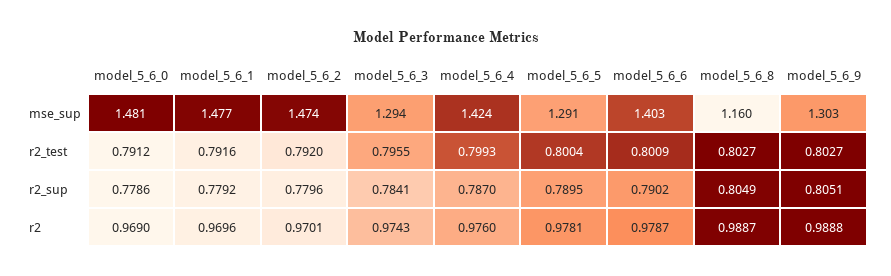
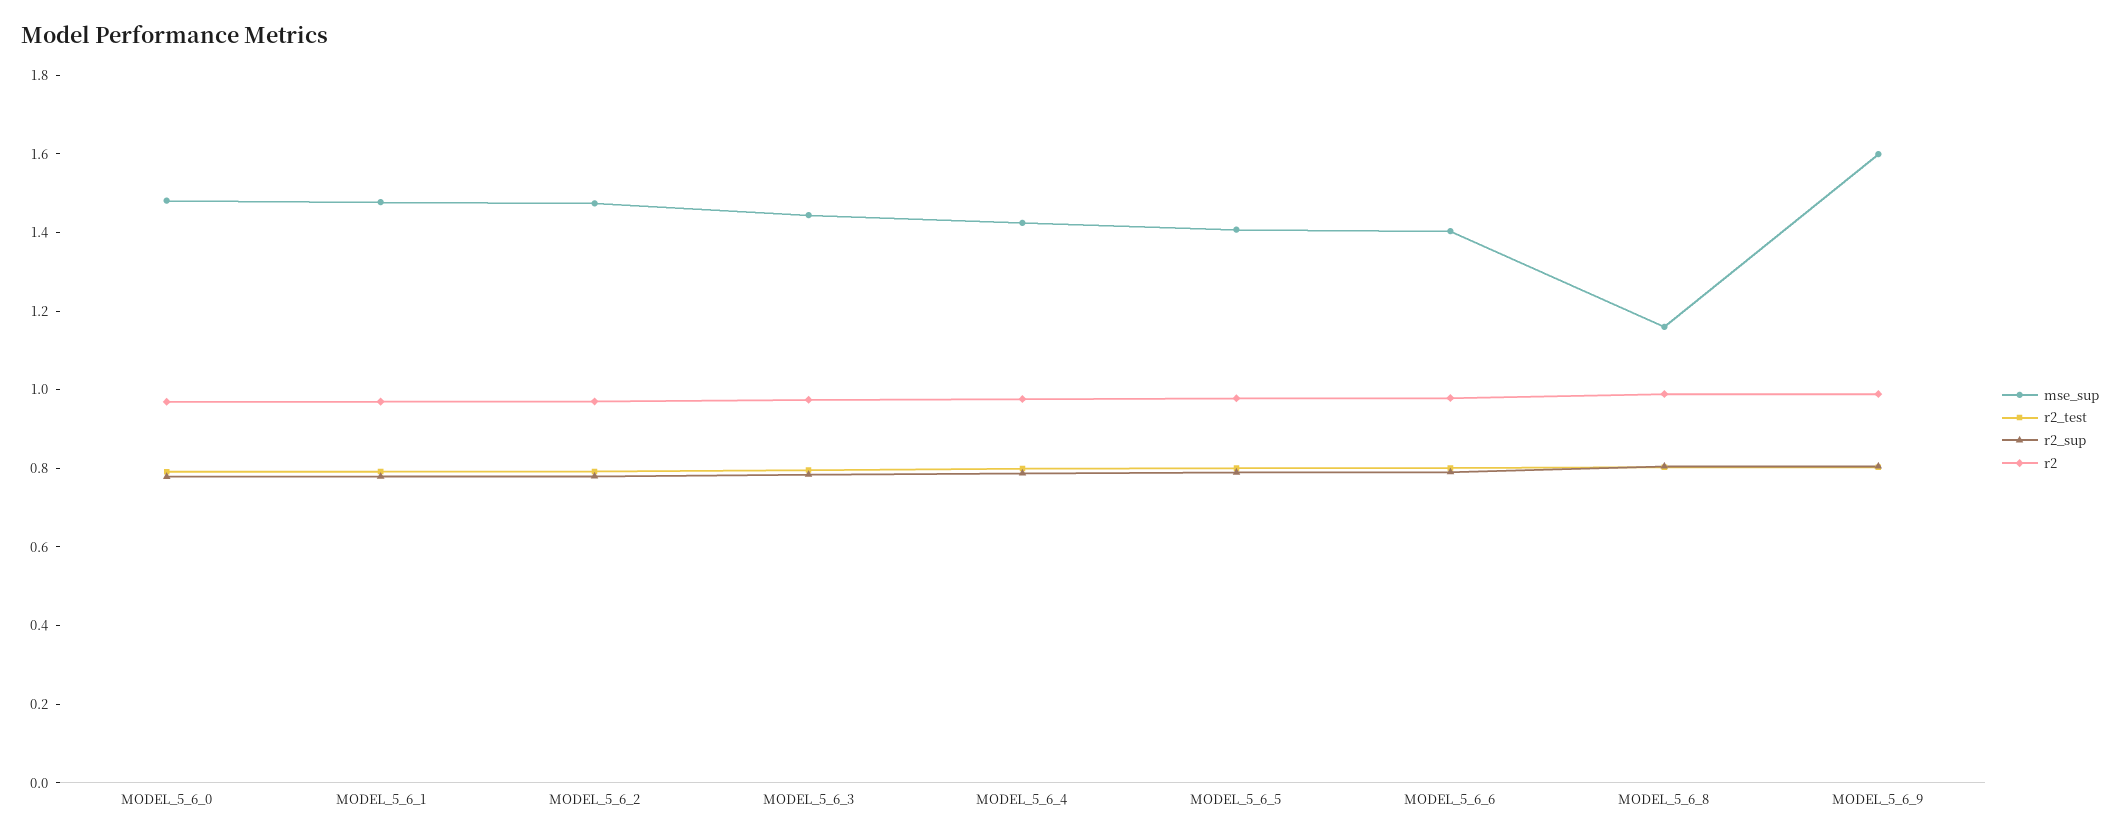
mse_sup, model_5_6_3: 1.294 -> 1.45
mse_sup, model_5_6_5: 1.291 -> 1.4
mse_sup, model_5_6_9: 1.303 -> 1.6

